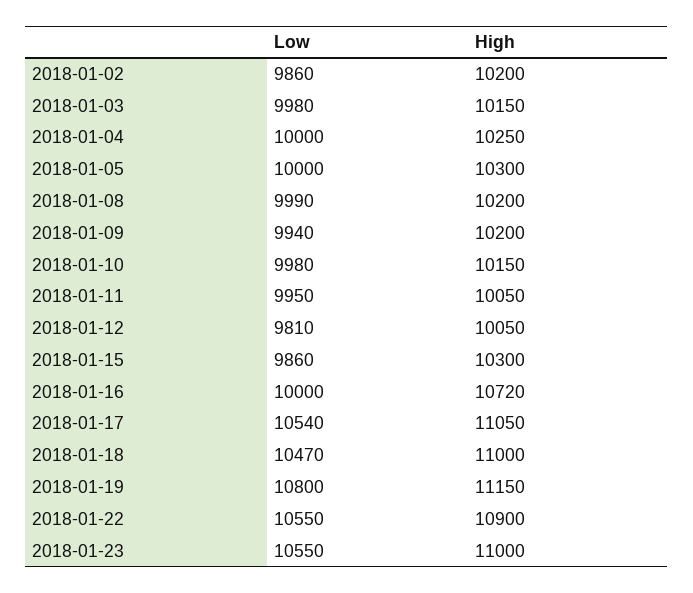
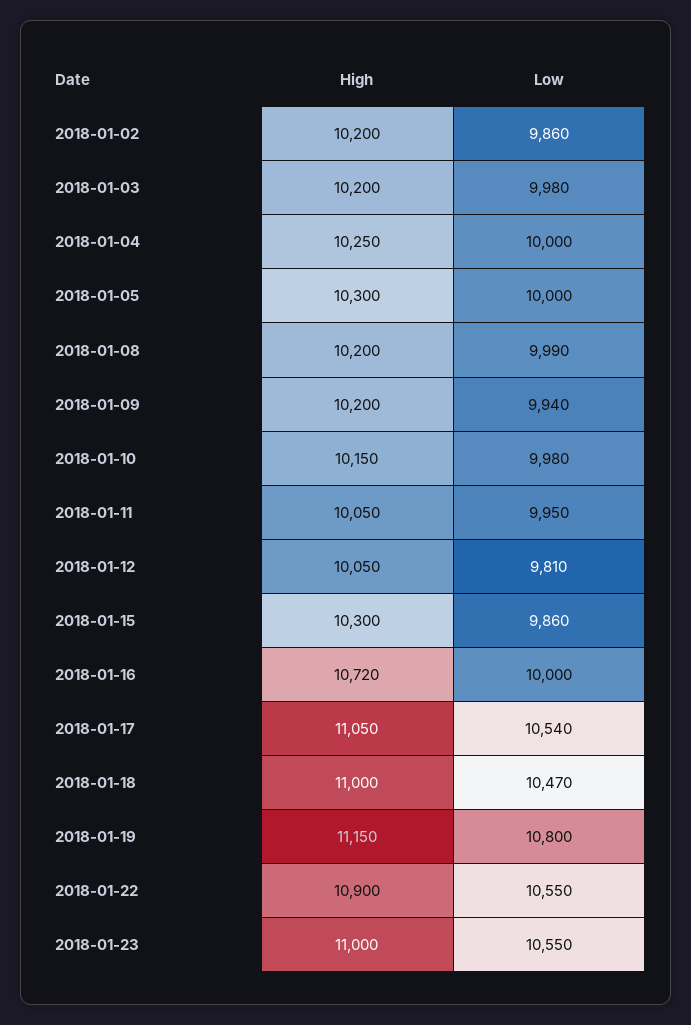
High, 2018-01-03: 10150 -> 10200

